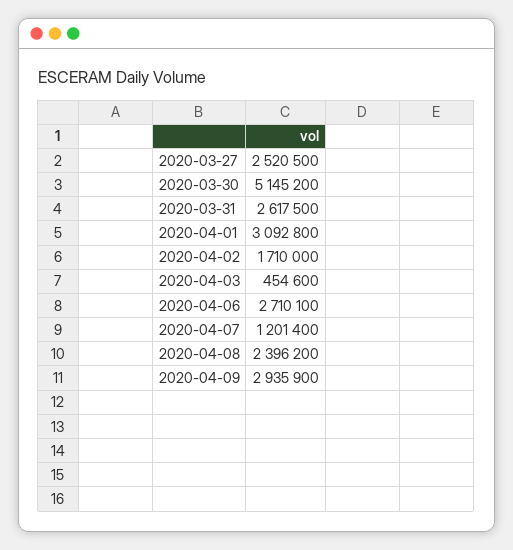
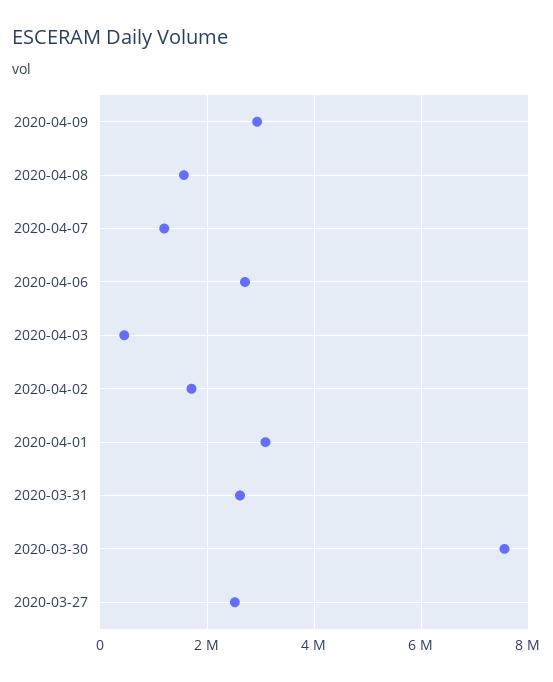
2020-03-30: 5145200 -> 7600000
2020-04-08: 2396200 -> 1600000

